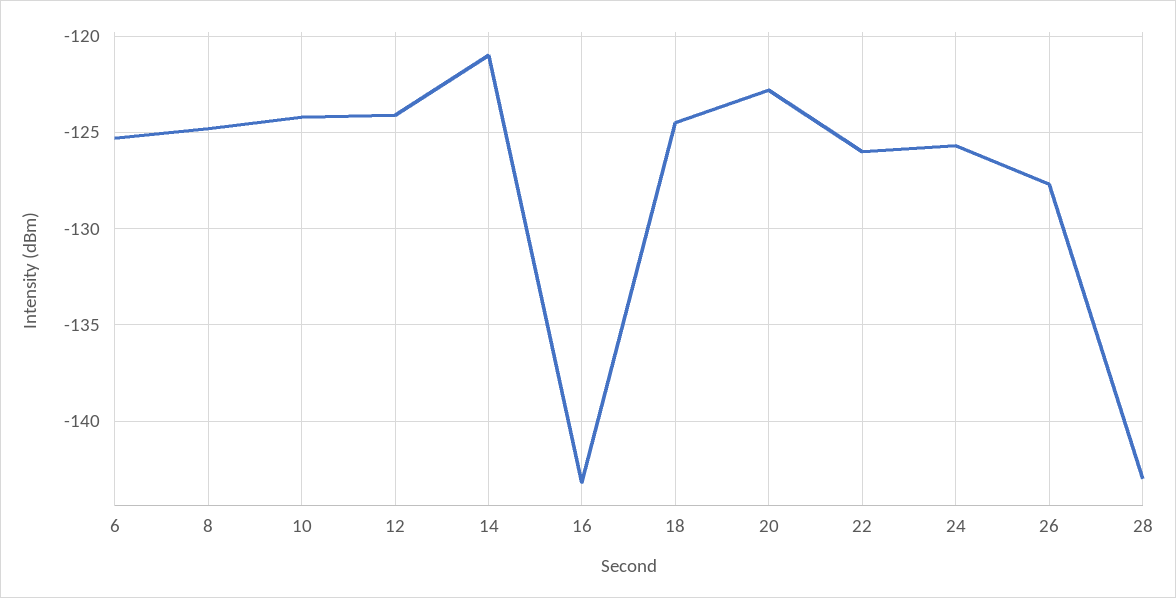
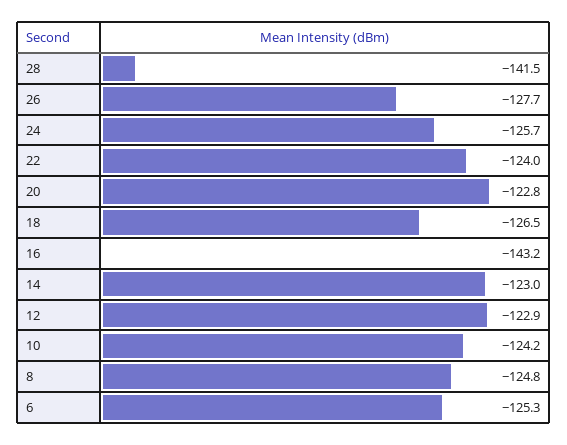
12: -124 -> -122.9
14: -121 -> -123
18: -124.5 -> -126.5
22: -126 -> -124
28: -143 -> -141.5

